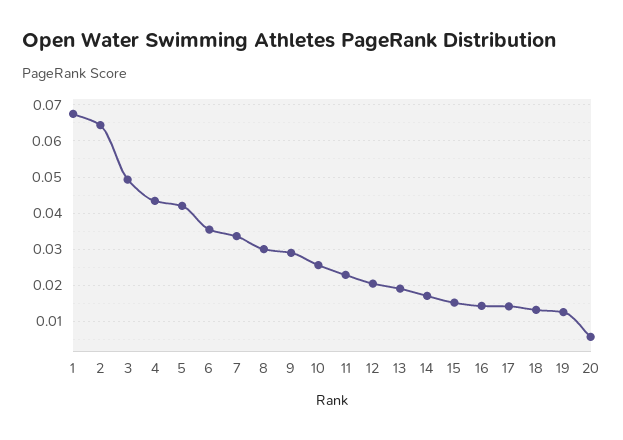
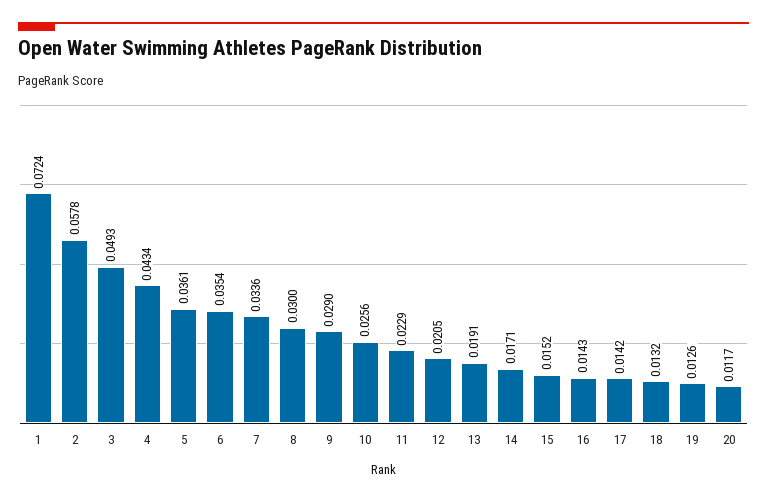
1: 0.068 -> 0.0724
2: 0.064 -> 0.0578
5: 0.042 -> 0.0361
20: 0.006 -> 0.0117

